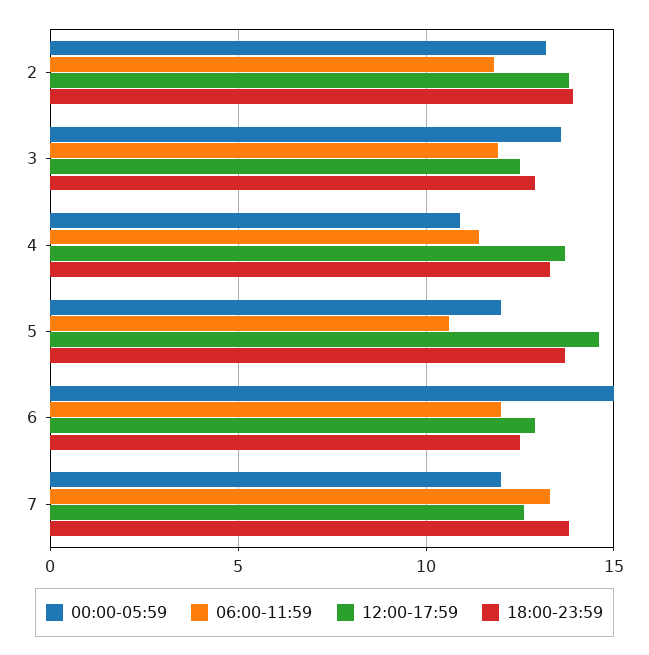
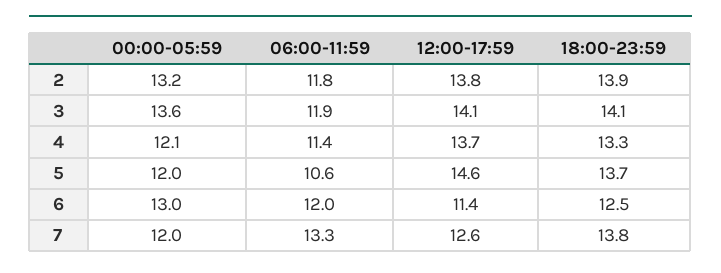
12:00-17:59, 3: 12.5 -> 14.1
18:00-23:59, 3: 13 -> 14.1
00:00-05:59, 4: 11 -> 12.1
00:00-05:59, 6: 15 -> 13
12:00-17:59, 6: 13 -> 11.4

